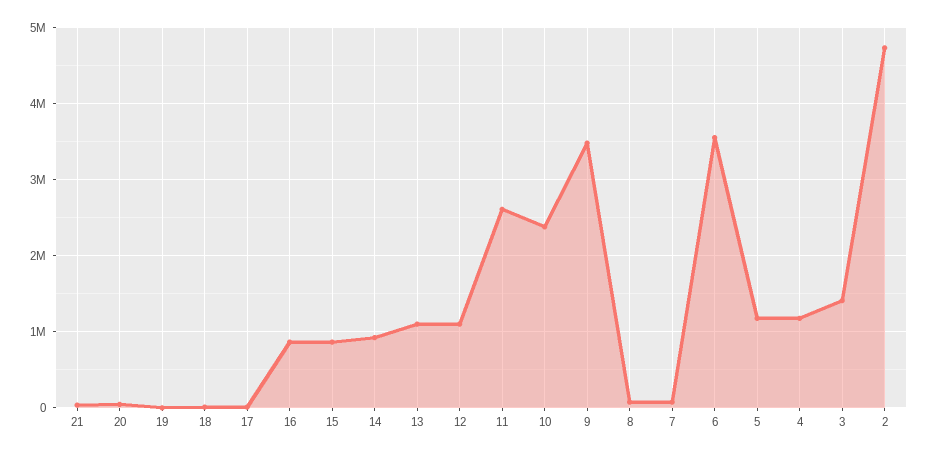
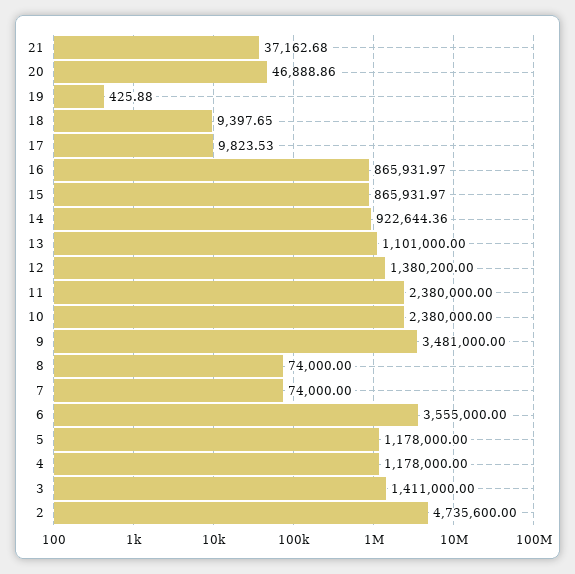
12: 1100000 -> 1380200
11: 2600000 -> 2380000

